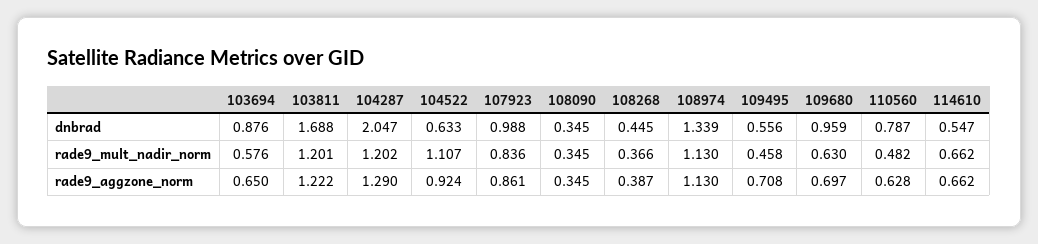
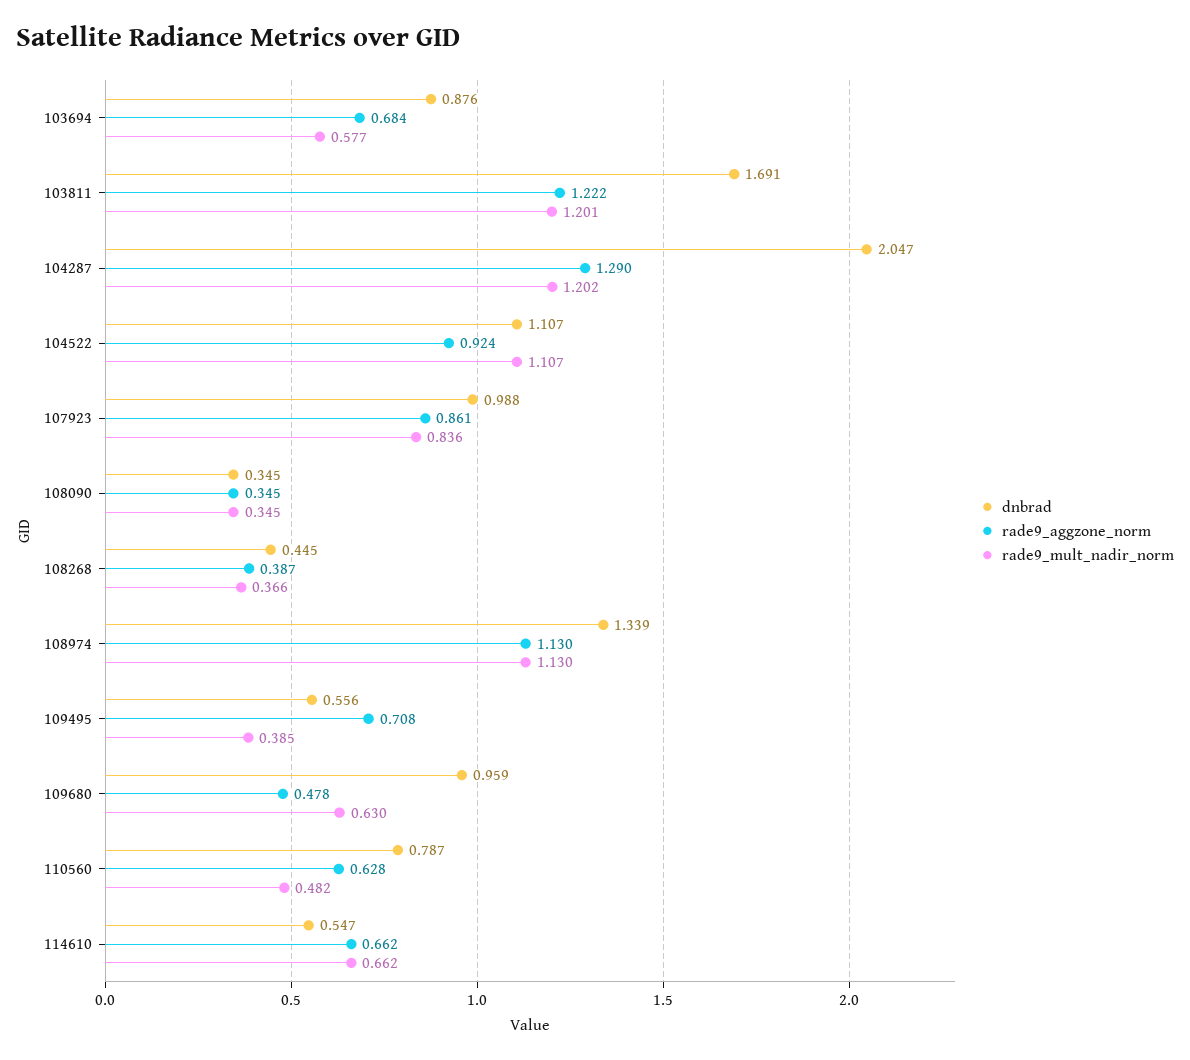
dnbrad, 103811: 1.688 -> 1.691
dnbrad, 104522: 0.633 -> 1.107
rade9_mult_nadir_norm, 103694: 0.576 -> 0.577
rade9_mult_nadir_norm, 109495: 0.458 -> 0.385
rade9_aggzone_norm, 103694: 0.65 -> 0.684
rade9_aggzone_norm, 109680: 0.697 -> 0.478

